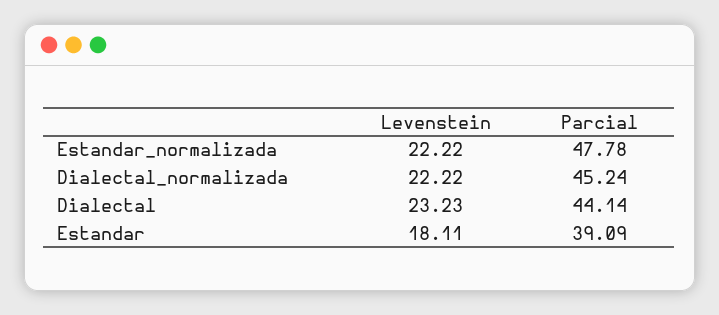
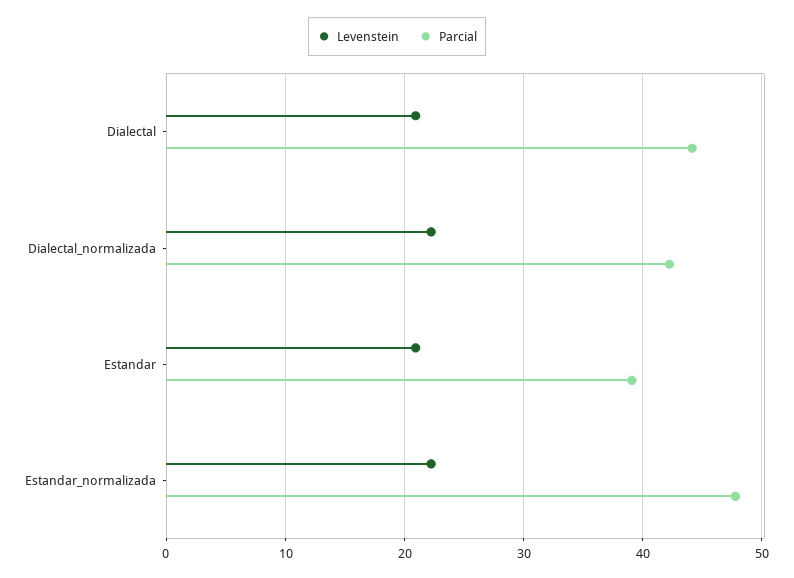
Parcial, Dialectal_normalizada: 45.24 -> 42
Levenstein, Dialectal: 23.23 -> 21
Levenstein, Estandar: 18.11 -> 21

